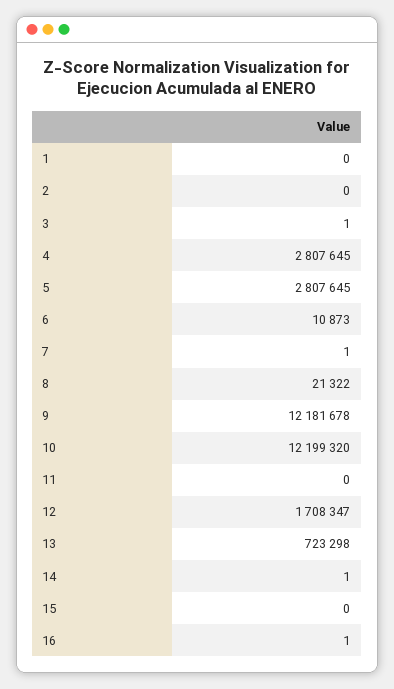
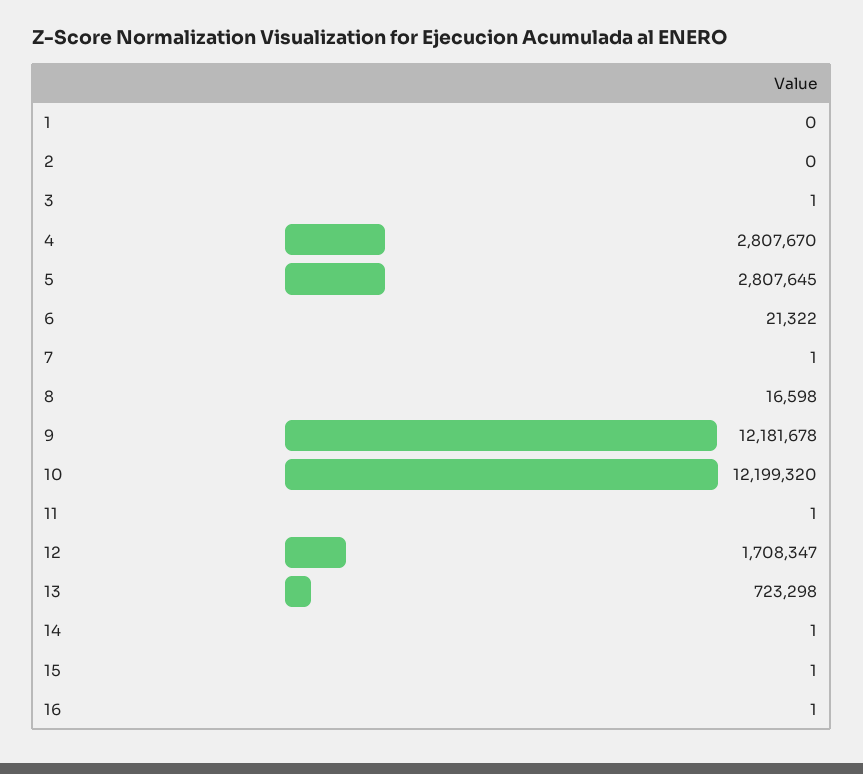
4: 2807645 -> 2807670
6: 10873 -> 21322
8: 21322 -> 16598
11: 0 -> 1
15: 0 -> 1

